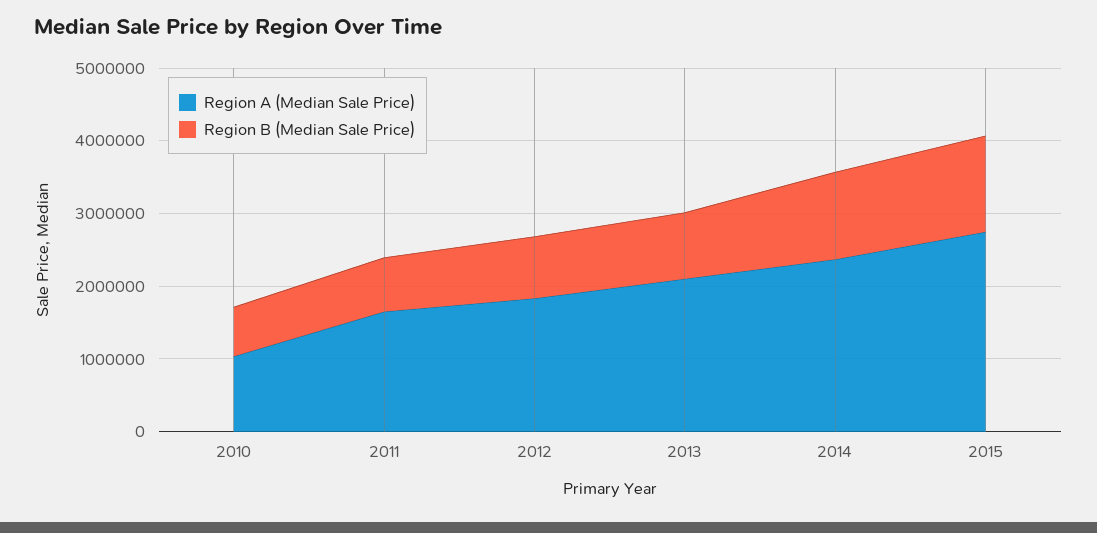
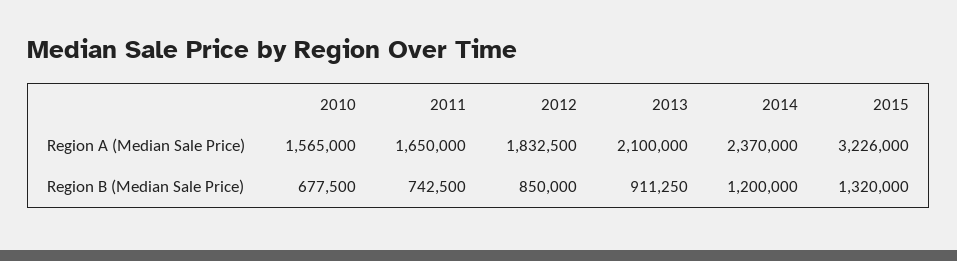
Region A (Median Sale Price), 2010: 1000000 -> 1565000
Region A (Median Sale Price), 2015: 2800000 -> 3226000

